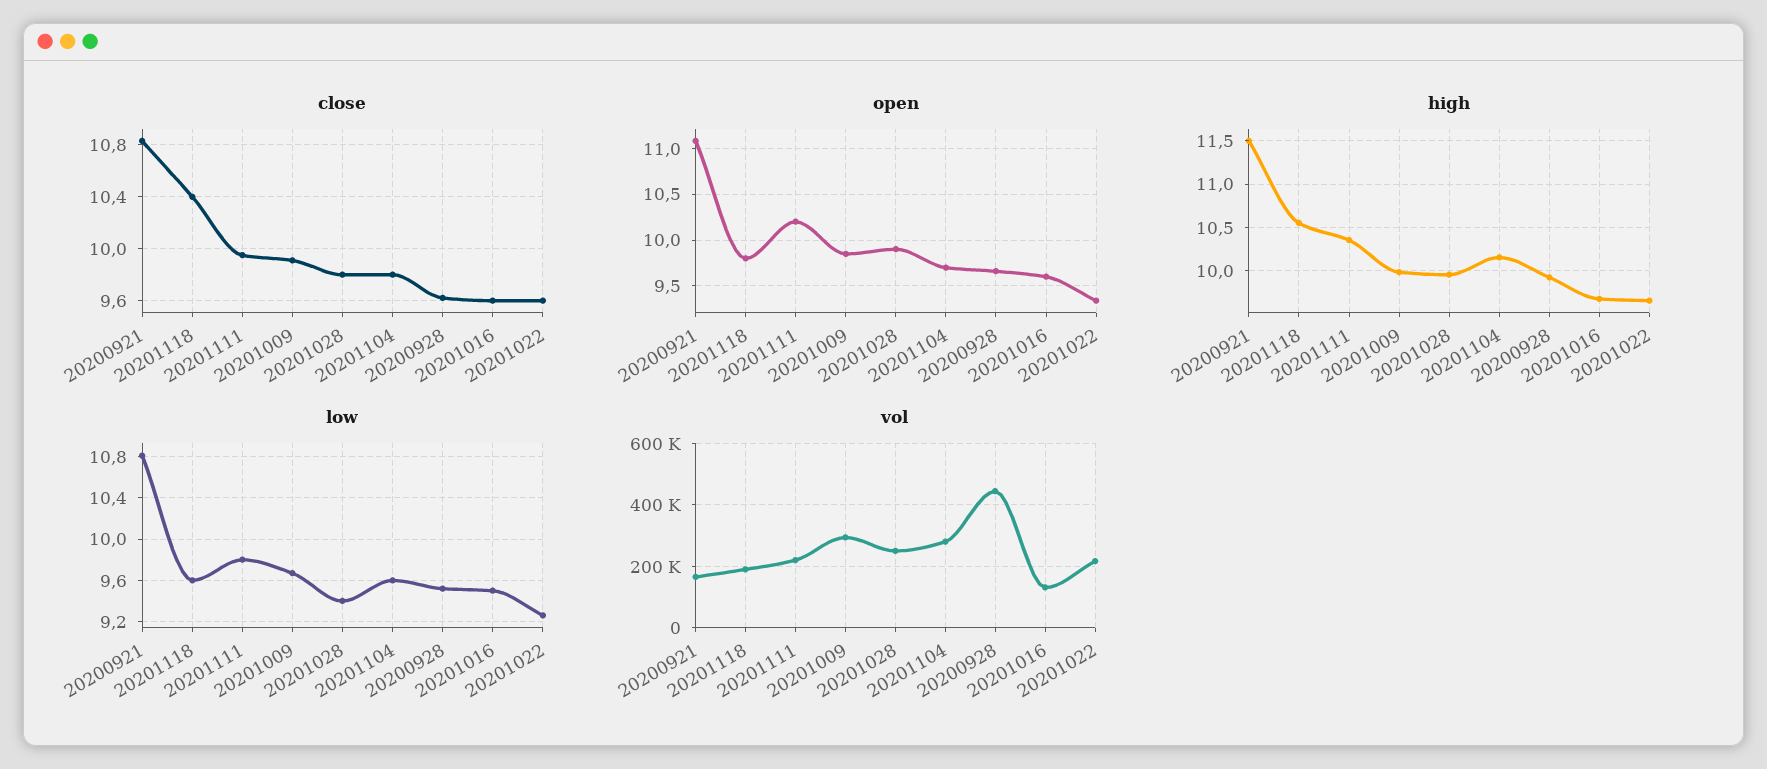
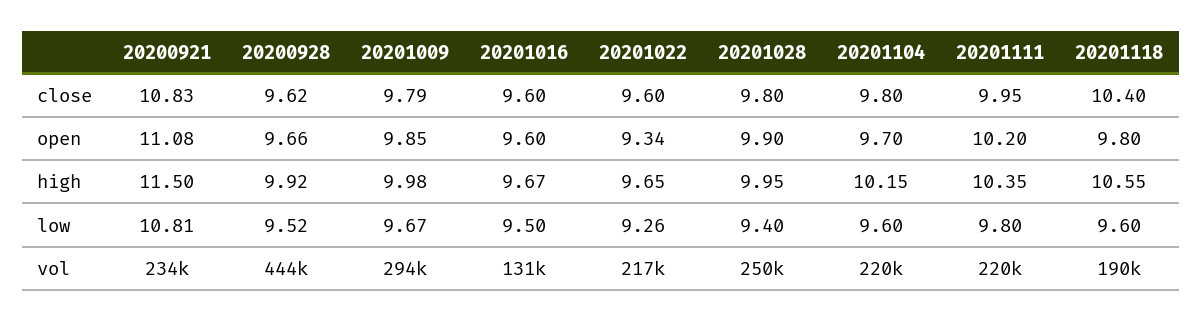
close, 20201009: 9.9 -> 9.79
vol, 20200921: 160000 -> 234000
vol, 20201104: 280000 -> 220000

